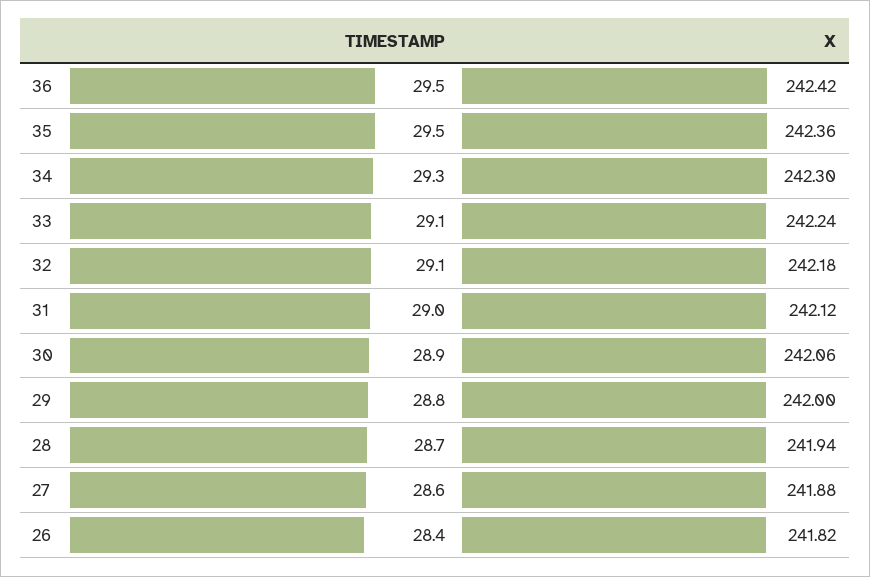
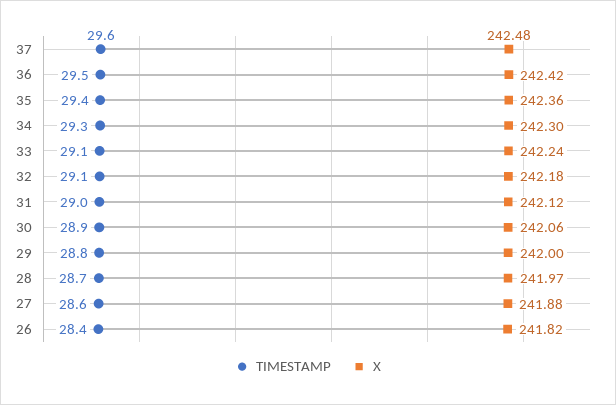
TIMESTAMP, 35: 29.5 -> 29.4
X, 28: 241.94 -> 241.97
TIMESTAMP, 37: none -> 29.6
X, 37: none -> 242.48

